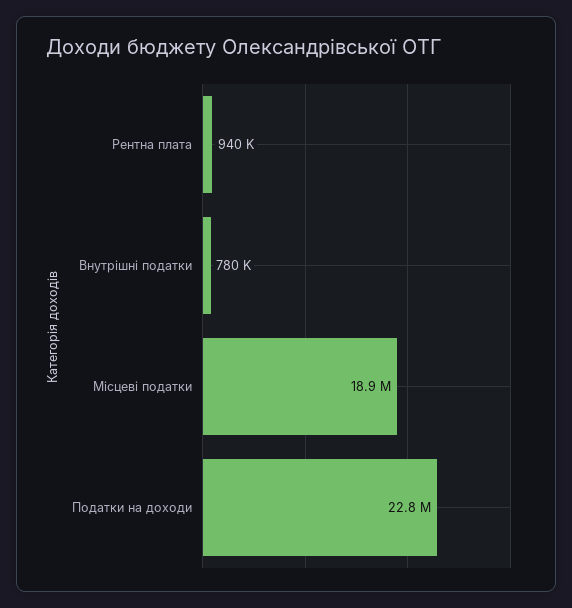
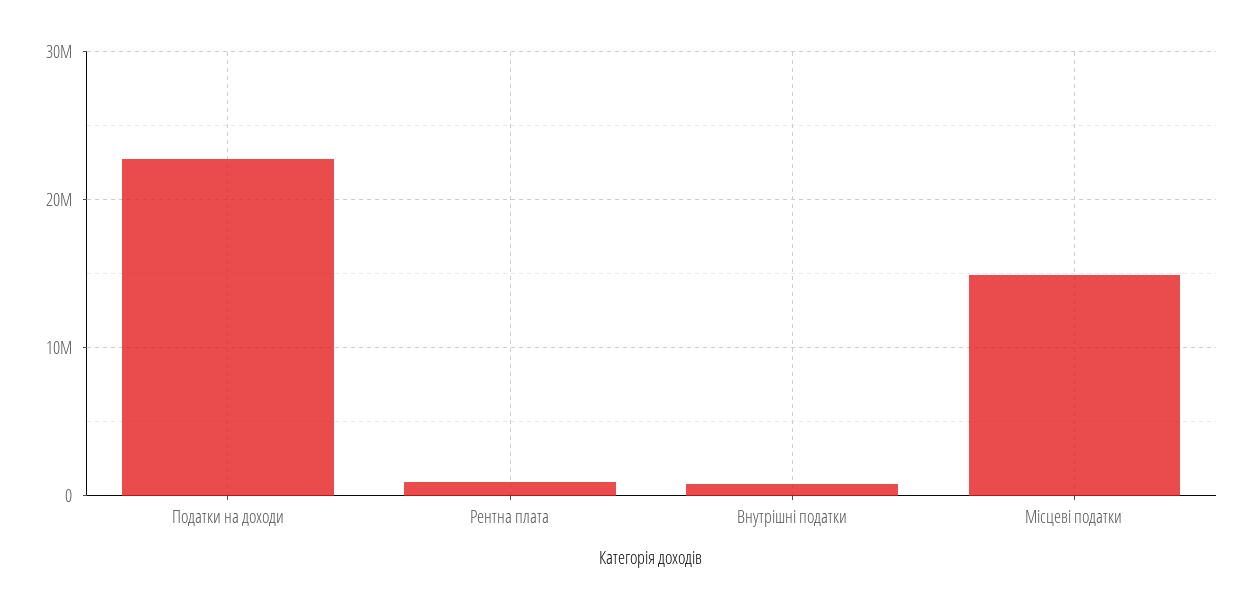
Місцеві податки: 18900000 -> 15000000

